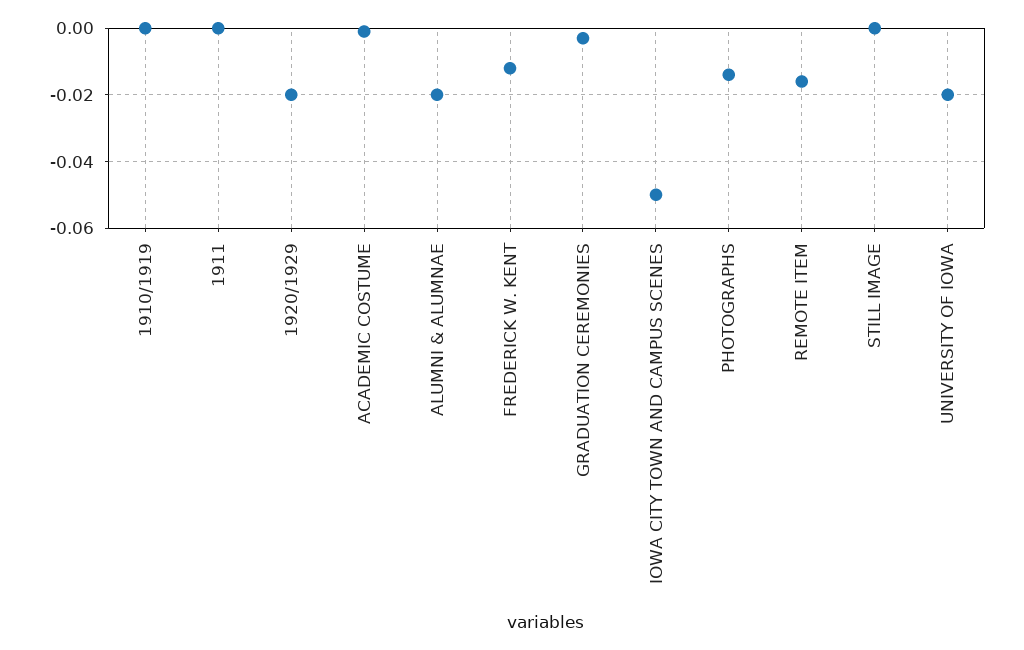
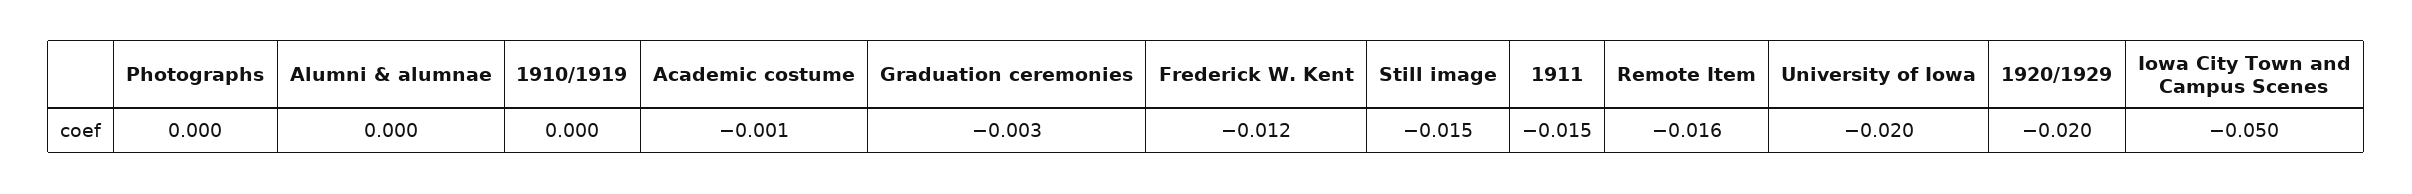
1911: 0 -> -0.015
ALUMNI & ALUMNAE: -0.02 -> 0
PHOTOGRAPHS: -0.015 -> 0
STILL IMAGE: 0 -> -0.015

